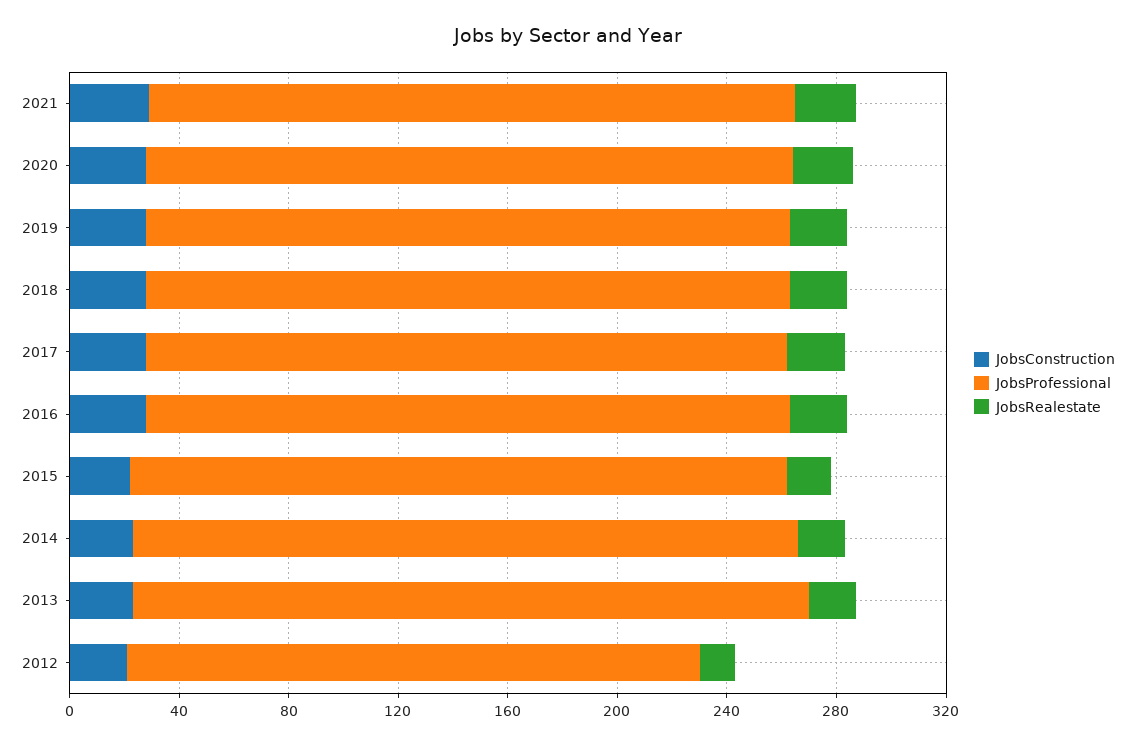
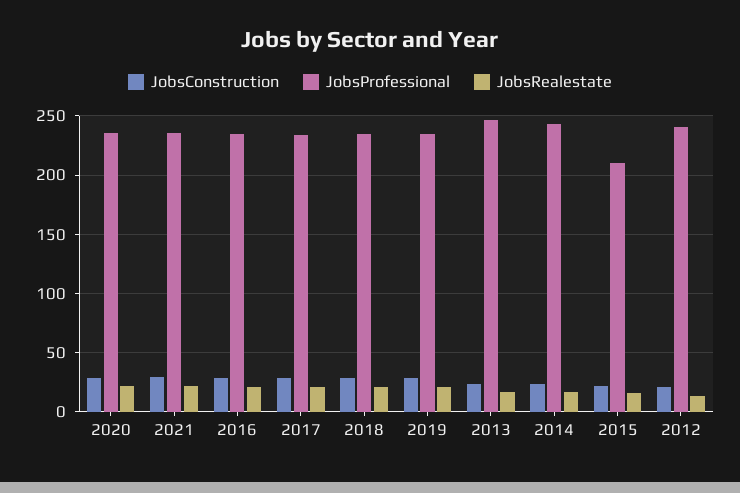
JobsProfessional, 2015: 240 -> 210
JobsProfessional, 2012: 210 -> 240

